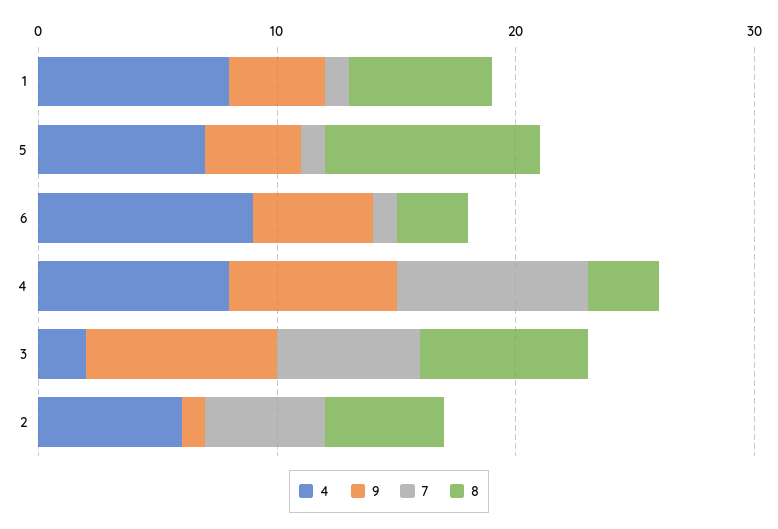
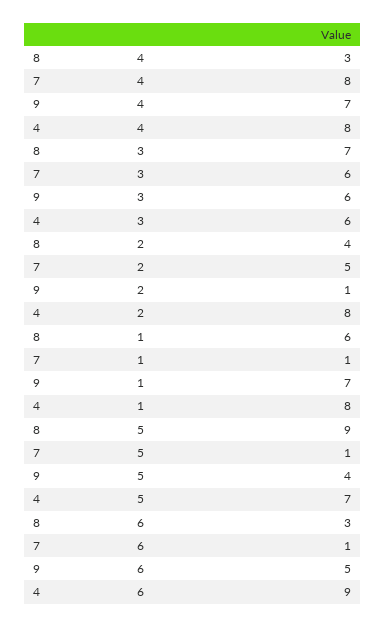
9, 1: 4 -> 7
4, 3: 2 -> 6
9, 3: 8 -> 6
4, 2: 6 -> 8
8, 2: 5 -> 4

